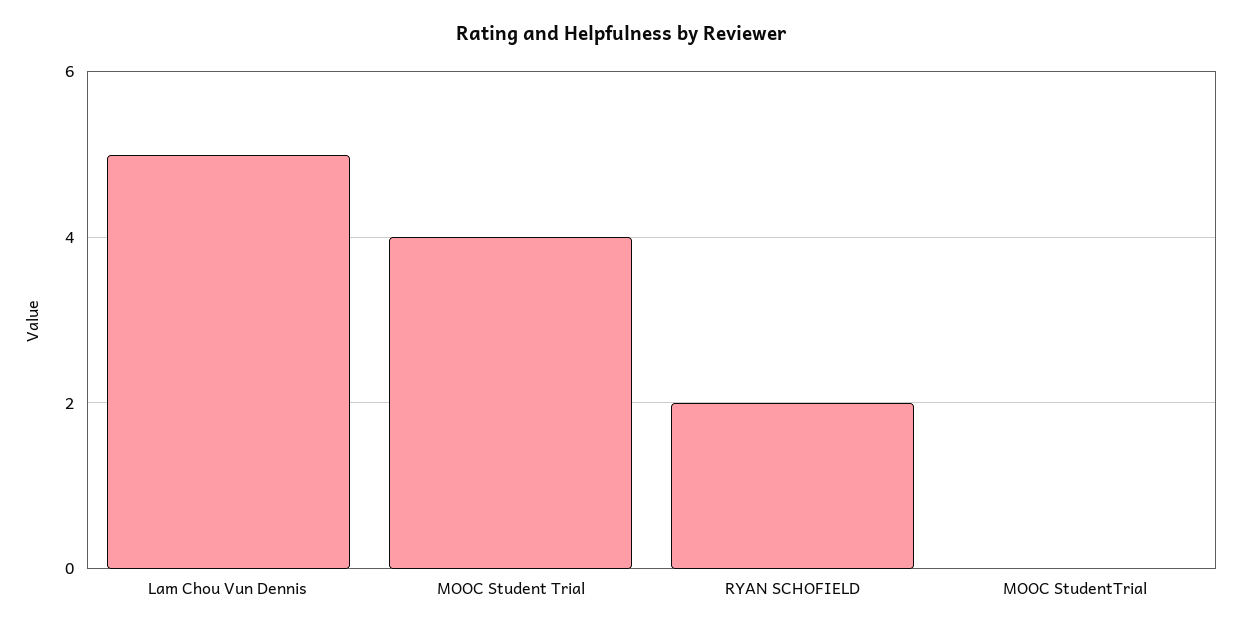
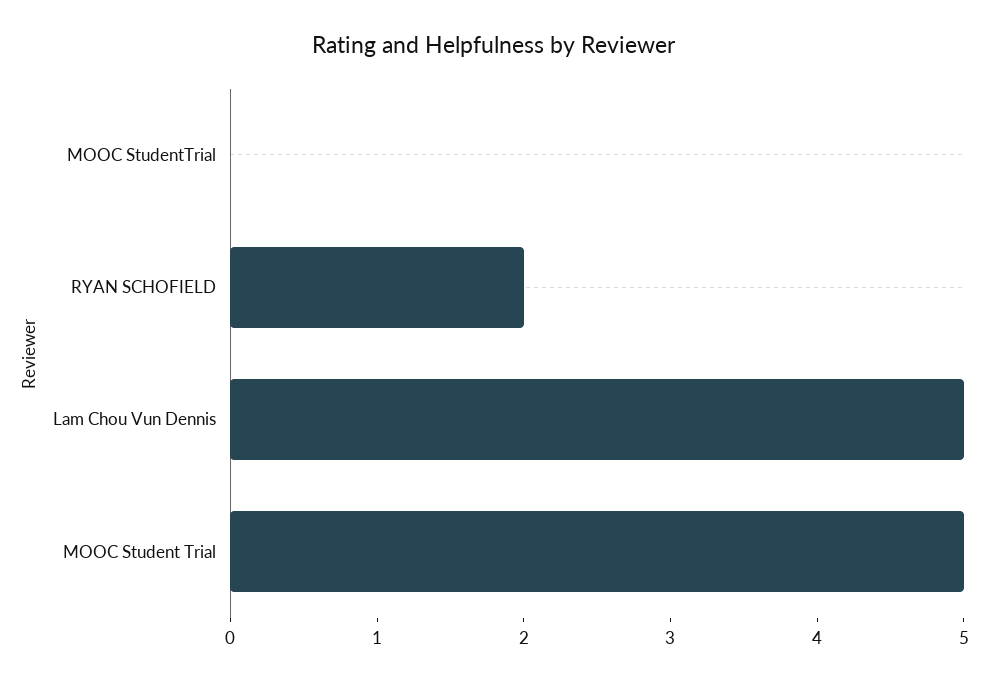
MOOC Student Trial: 4 -> 5

